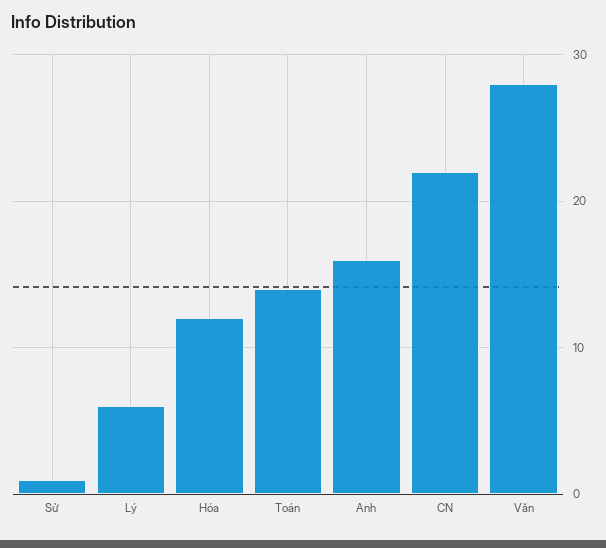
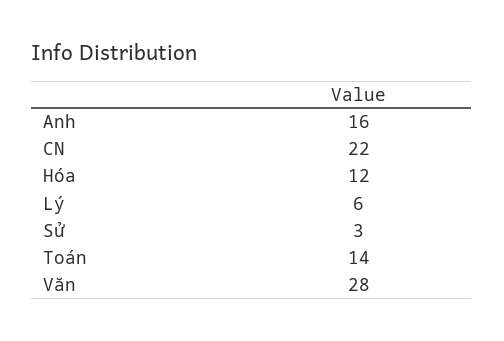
Sử: 1 -> 3

